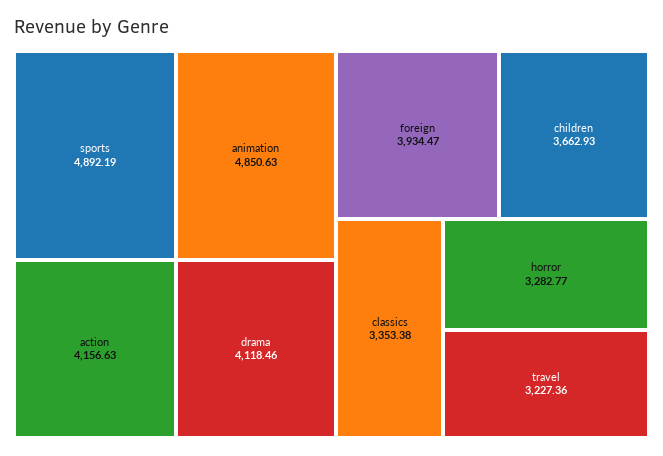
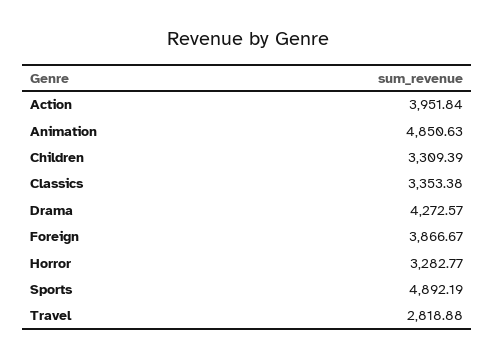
action: 4156.63 -> 3951.84
drama: 4118.46 -> 4272.57
foreign: 3934.47 -> 3866.67
children: 3662.93 -> 3309.39
travel: 3227.36 -> 2818.88

